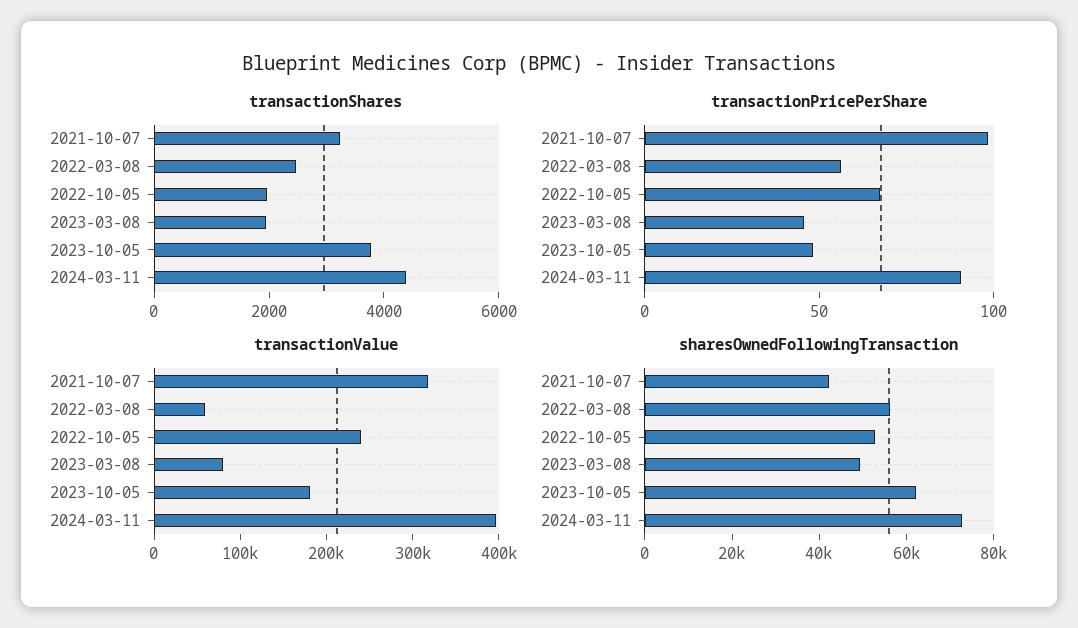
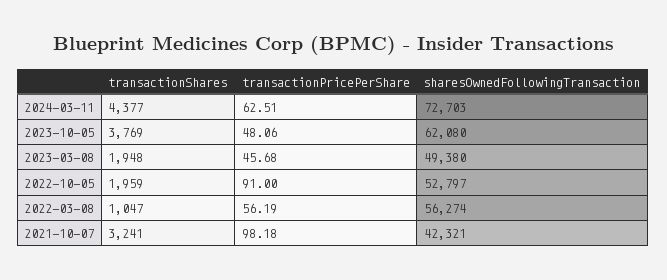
transactionShares, 2022-03-08: 2500 -> 1047
transactionPricePerShare, 2022-10-05: 70 -> 91
transactionPricePerShare, 2024-03-11: 90 -> 62.51
transactionValue, 2021-10-07: 320000 -> none
transactionValue, 2022-03-08: 60000 -> none
transactionValue, 2022-10-05: 240000 -> none
transactionValue, 2023-03-08: 80000 -> none
transactionValue, 2023-10-05: 180000 -> none
transactionValue, 2024-03-11: 400000 -> none

